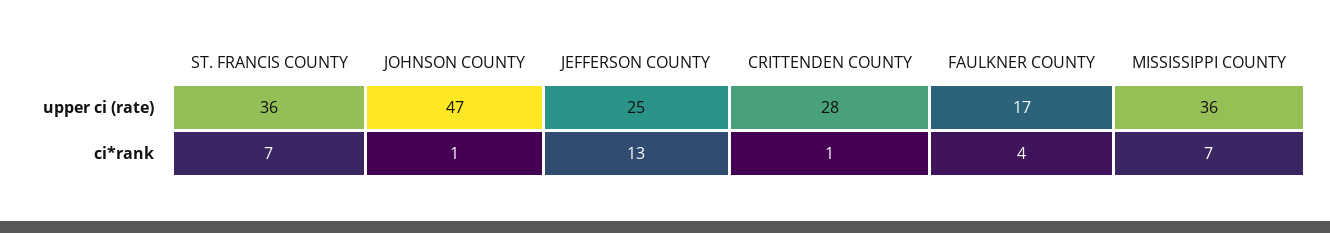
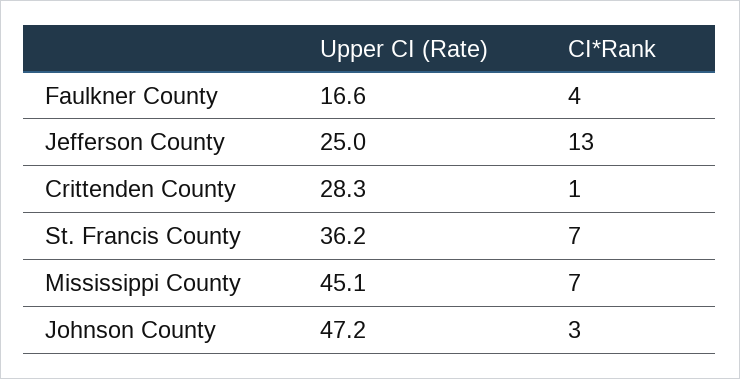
MISSISSIPPI COUNTY, upper ci (rate): 36 -> 45.1
JOHNSON COUNTY, ci*rank: 1 -> 3

